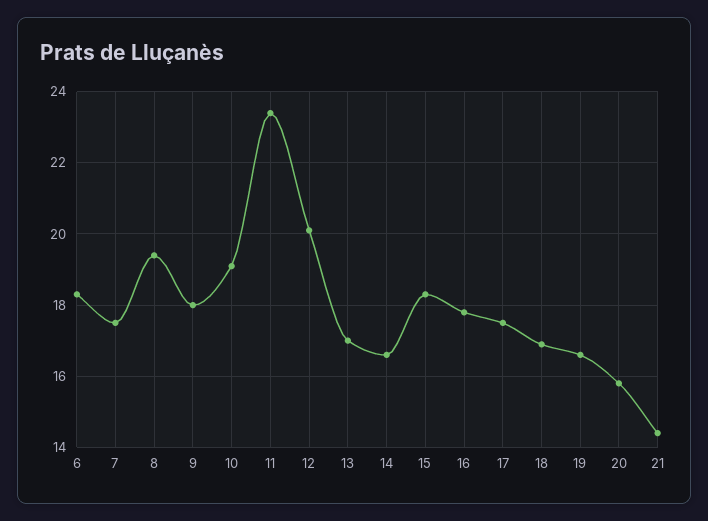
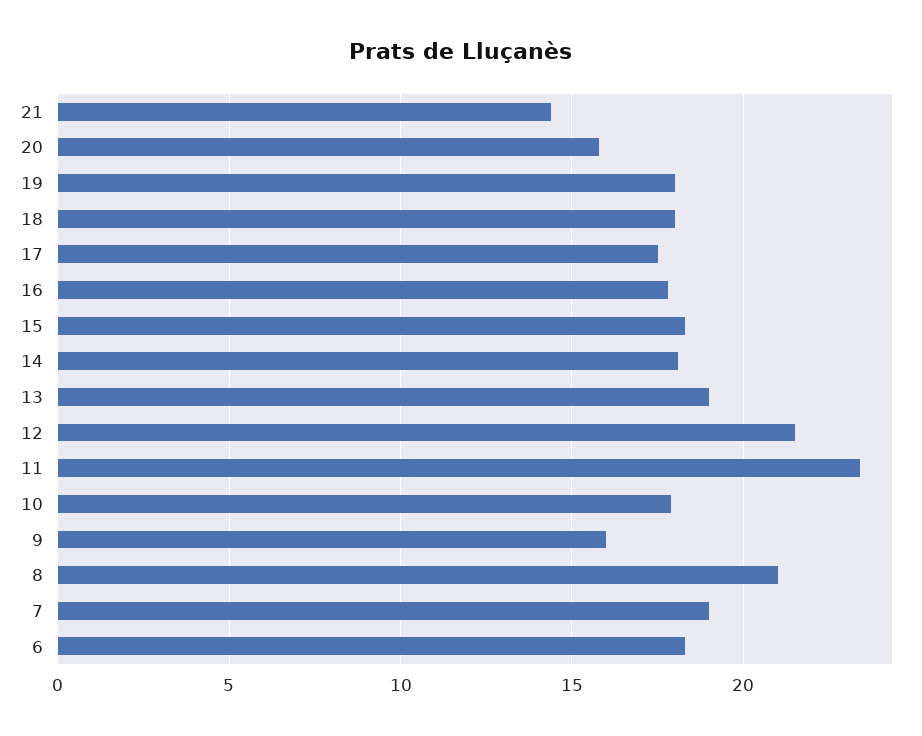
7: 17.5 -> 19
8: 19.5 -> 21
9: 18 -> 16
10: 19 -> 18
12: 20 -> 21.5
13: 17 -> 19
14: 16.5 -> 18
18: 17 -> 18
19: 16.5 -> 18

